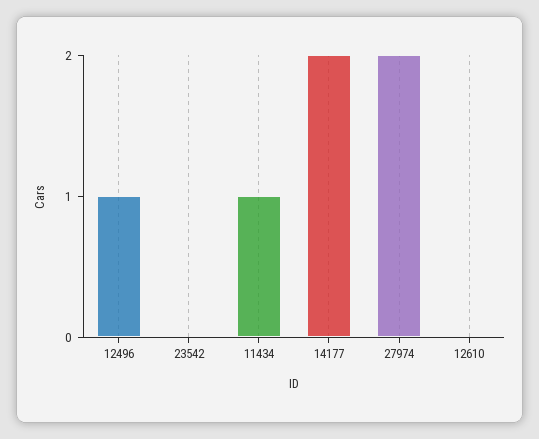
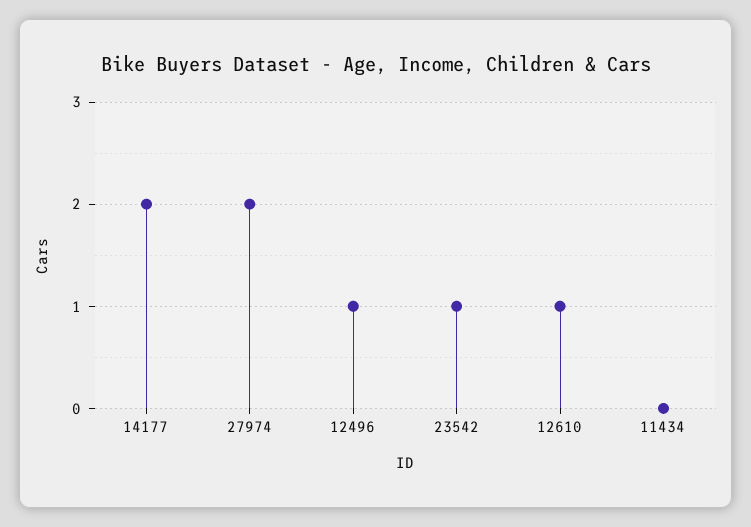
23542: 0 -> 1
11434: 1 -> 0
12610: 0 -> 1

